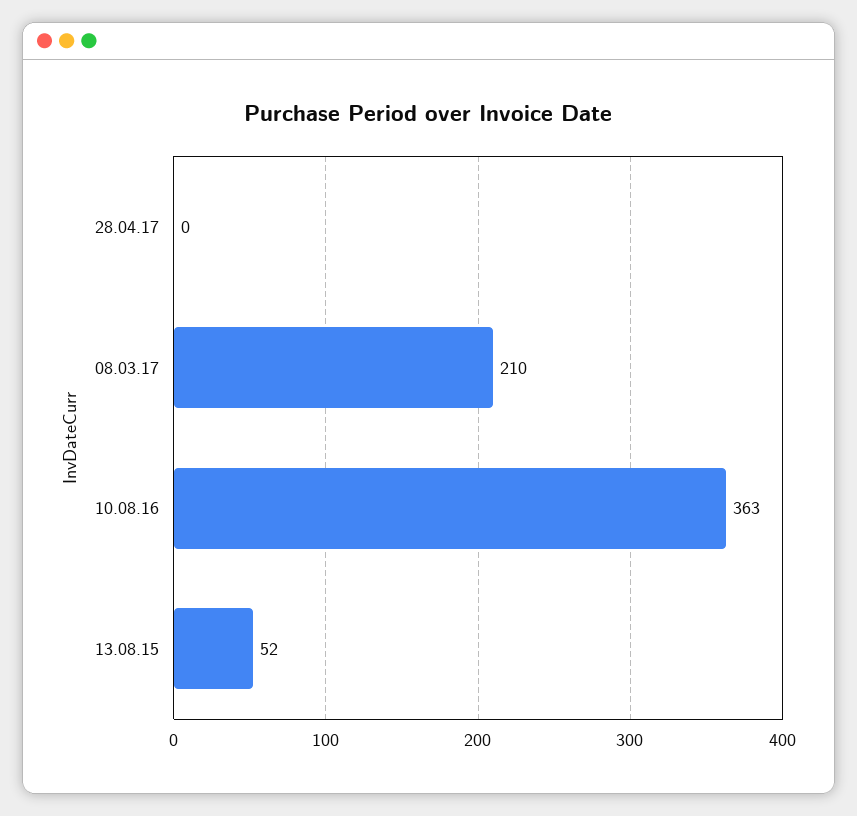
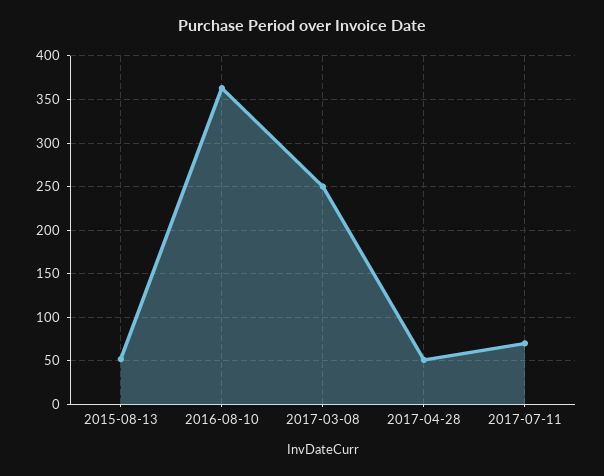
28.04.17: 0 -> 50
08.03.17: 210 -> 250
2017-07-11: none -> 70

